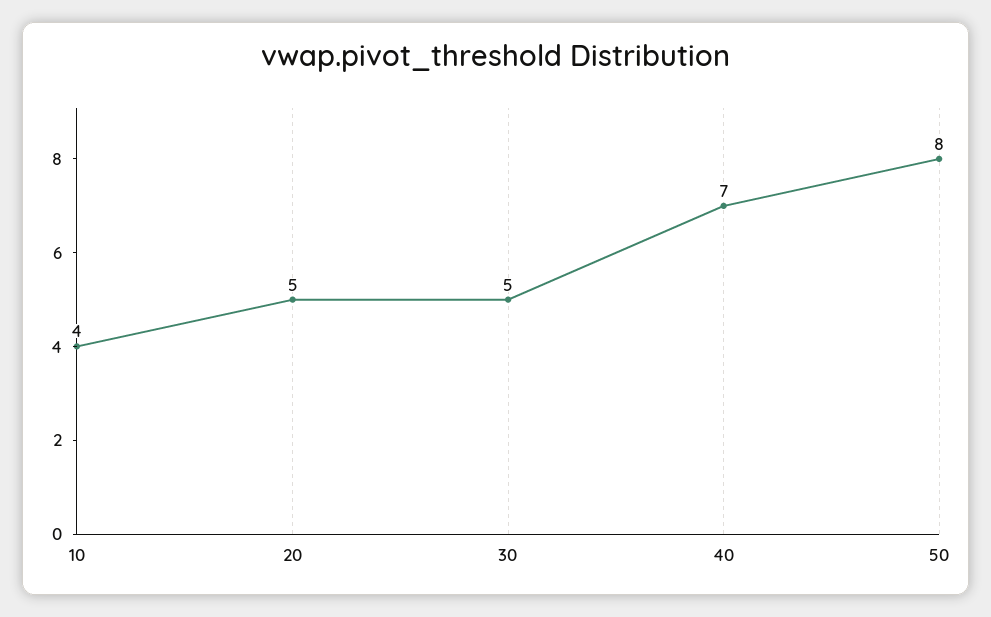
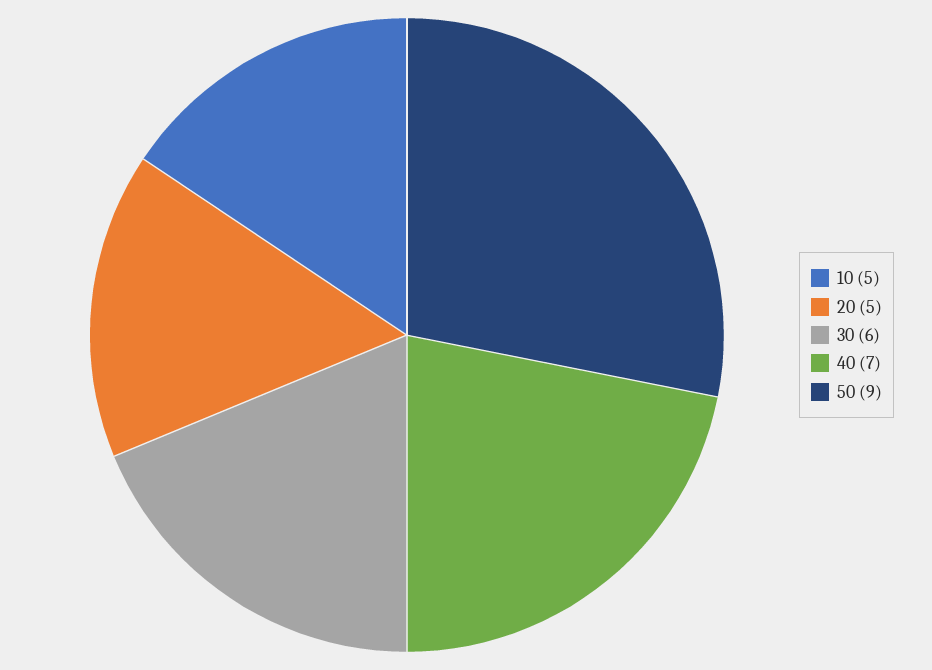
10: 4 -> 5
30: 5 -> 6
50: 8 -> 9

